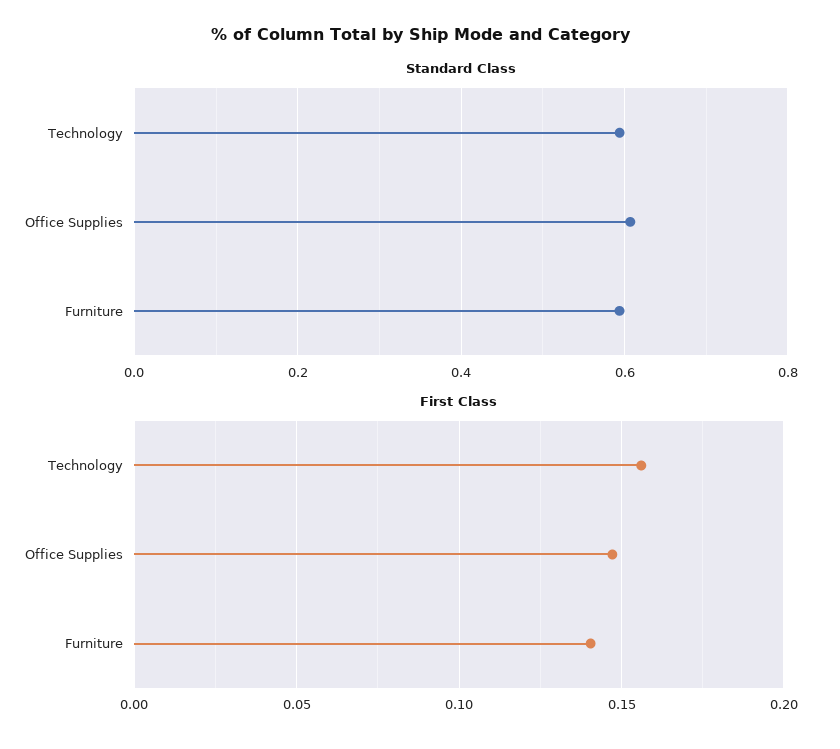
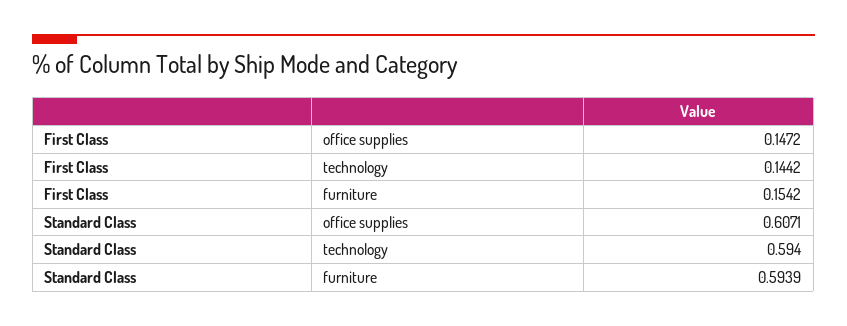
First Class, Technology: 0.155 -> 0.1442
First Class, Furniture: 0.14 -> 0.1542

